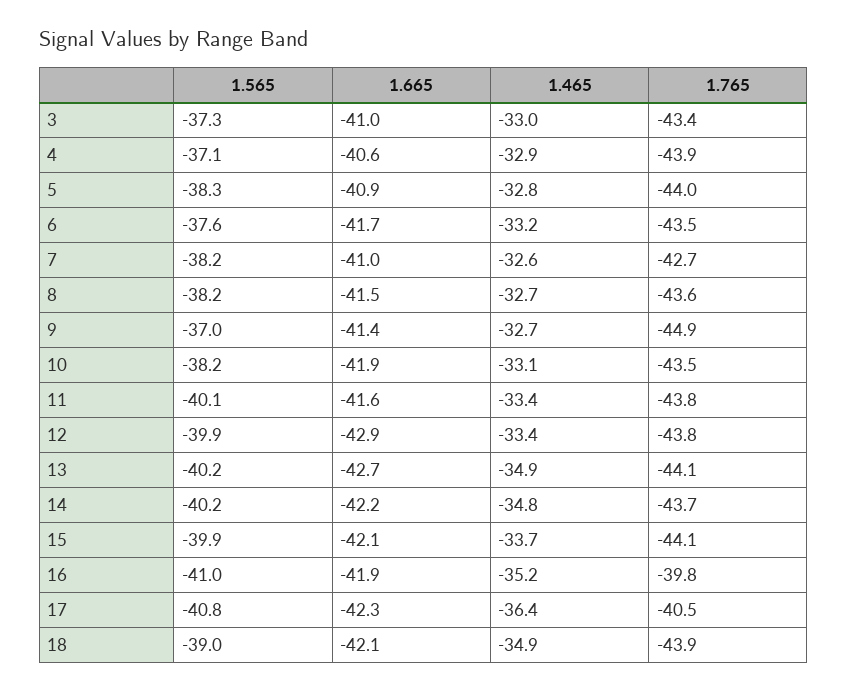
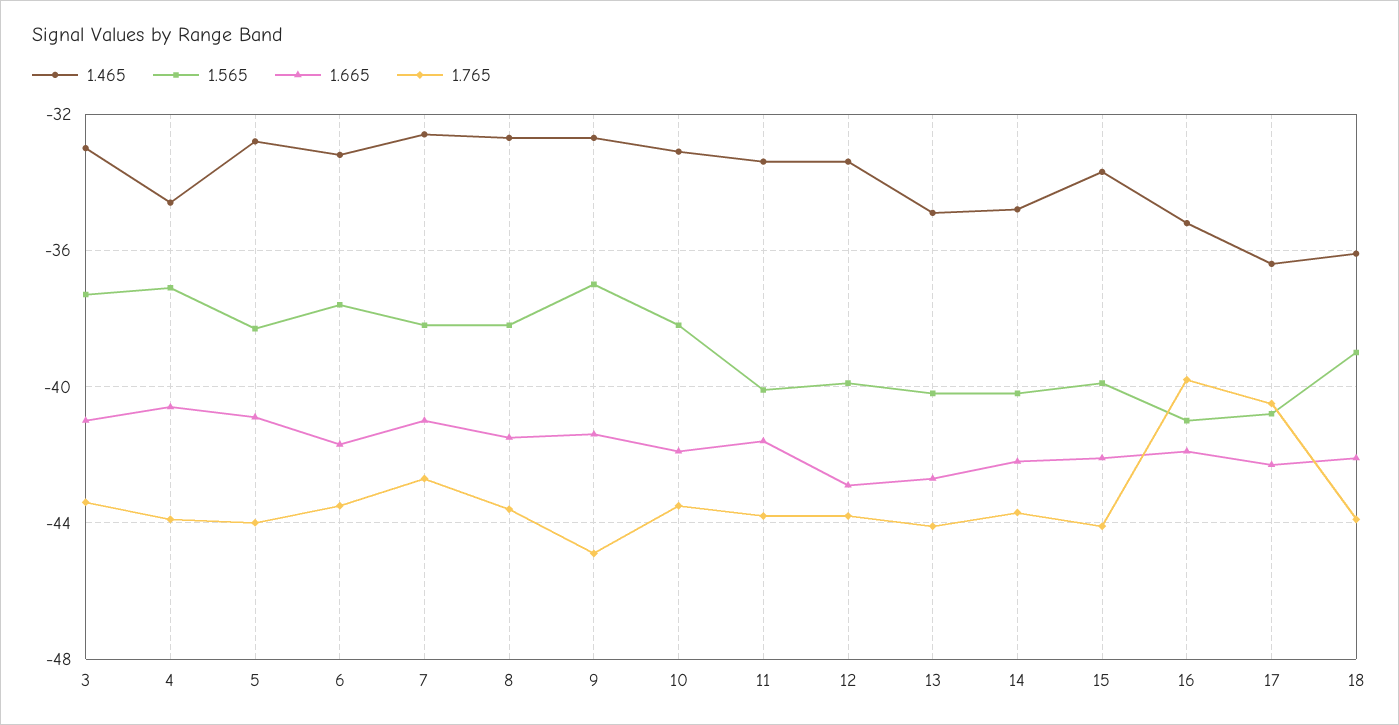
1.465, 4: -32.9 -> -34.5
1.465, 18: -34.9 -> -36

